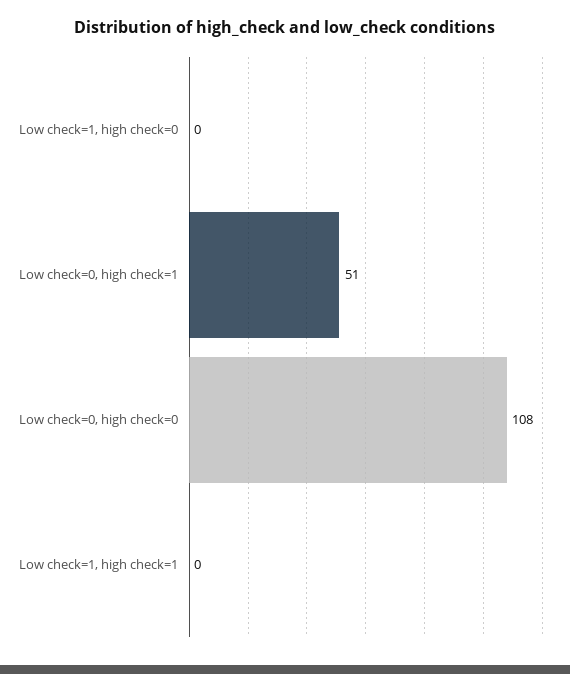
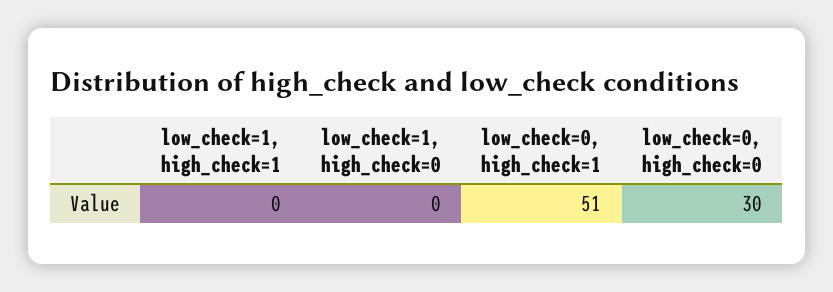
Low check=0, high check=0: 108 -> 30

